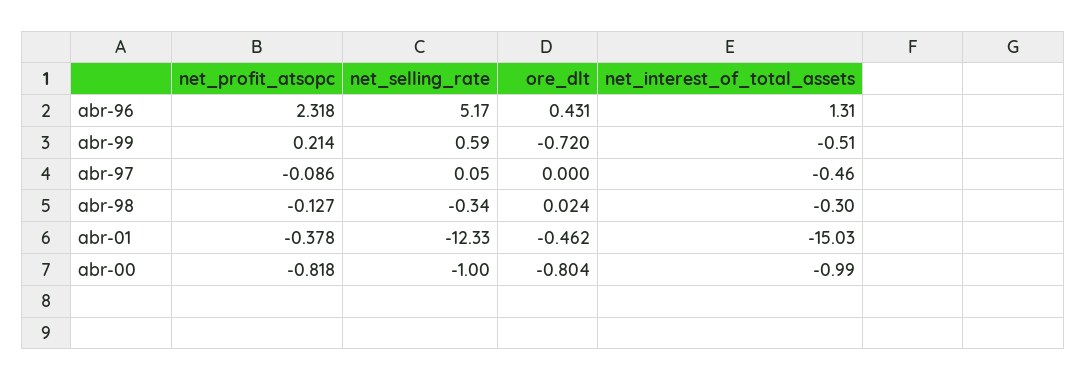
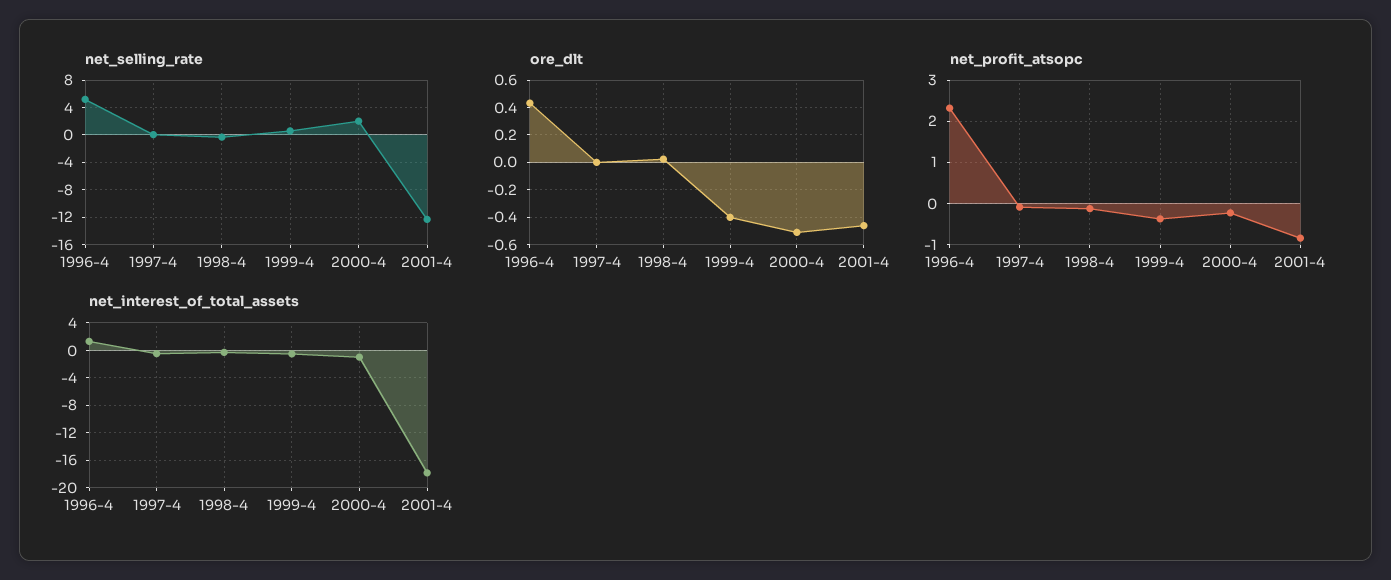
net_profit_atsopc, abr-99: 0.214 -> -0.4
ore_dlt, abr-99: -0.72 -> -0.4
net_profit_atsopc, abr-01: -0.378 -> -0.8
net_interest_of_total_assets, abr-01: -15.03 -> -18
net_profit_atsopc, abr-00: -0.818 -> -0.2
net_selling_rate, abr-00: -1 -> 2
ore_dlt, abr-00: -0.804 -> -0.5

